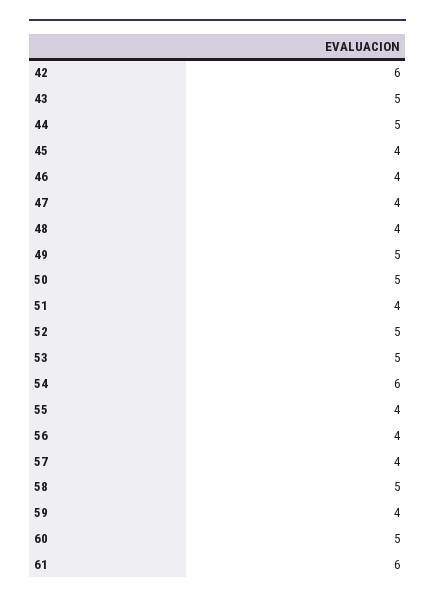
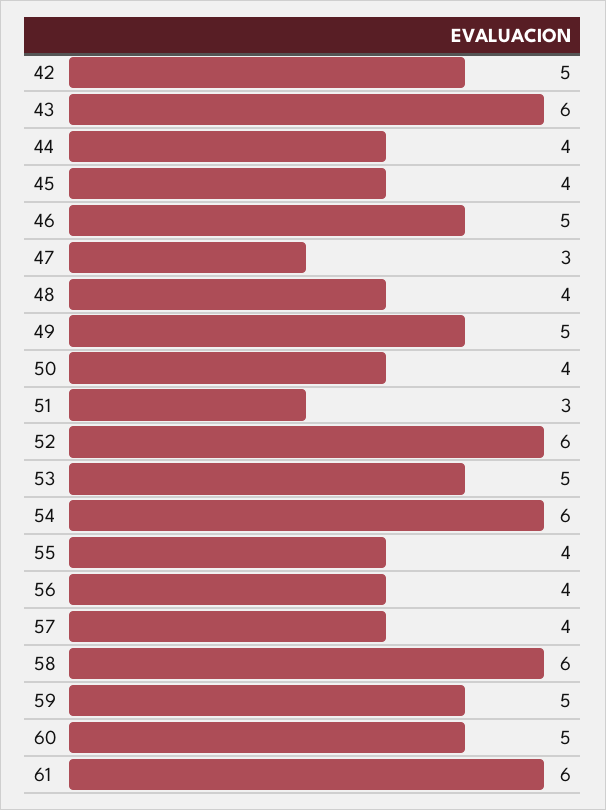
42: 6 -> 5
43: 5 -> 6
44: 5 -> 4
46: 4 -> 5
47: 4 -> 3
50: 5 -> 4
51: 4 -> 3
52: 5 -> 6
58: 5 -> 6
59: 4 -> 5

